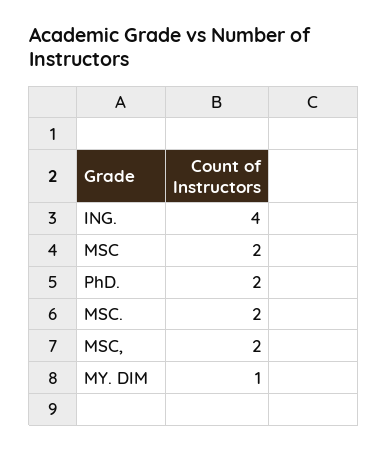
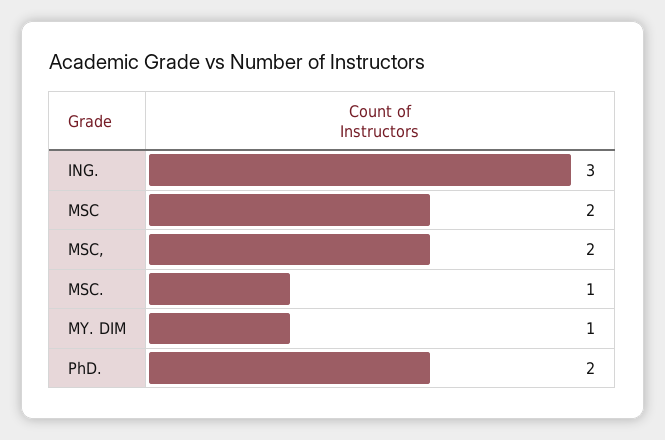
ING.: 4 -> 3
MSC.: 2 -> 1

